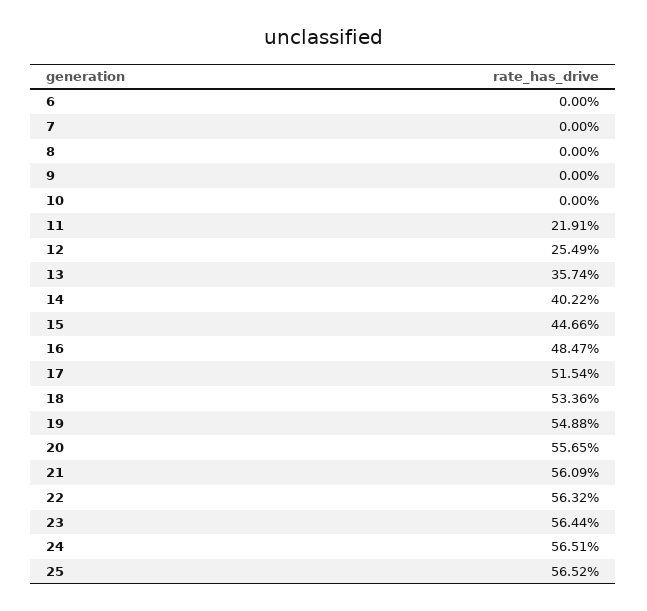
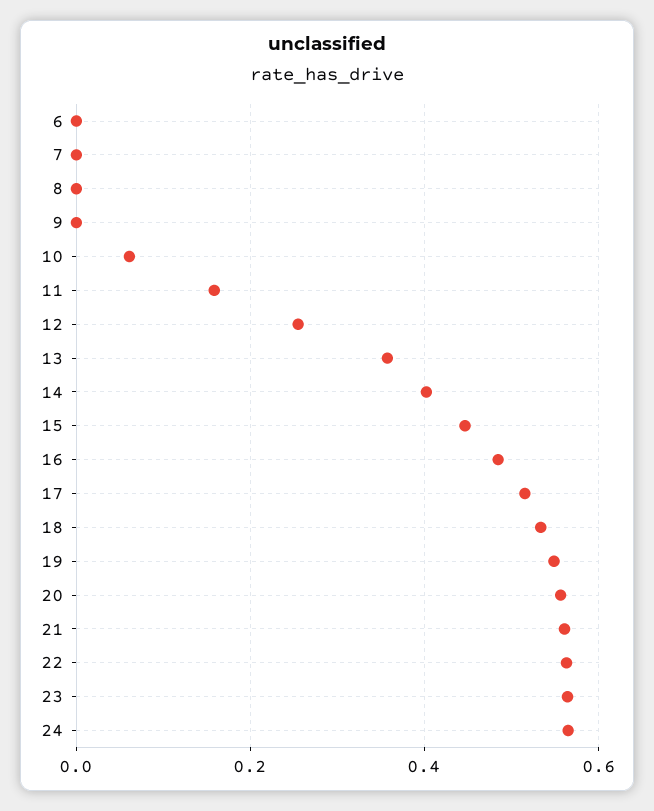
10: 0 -> 0.06
11: 0.2191 -> 0.16
25: 0.5652 -> none

